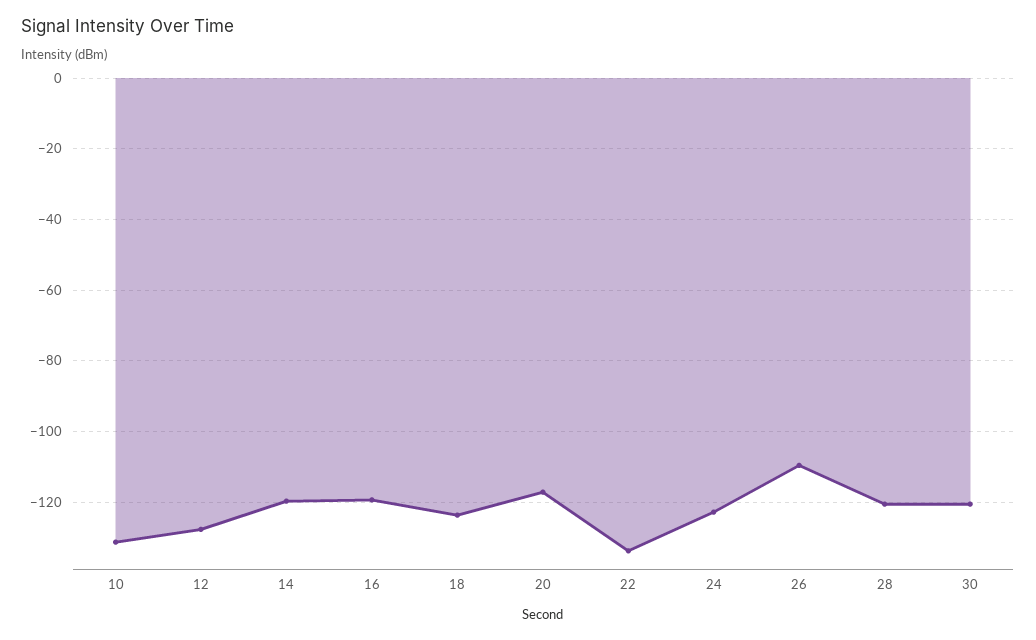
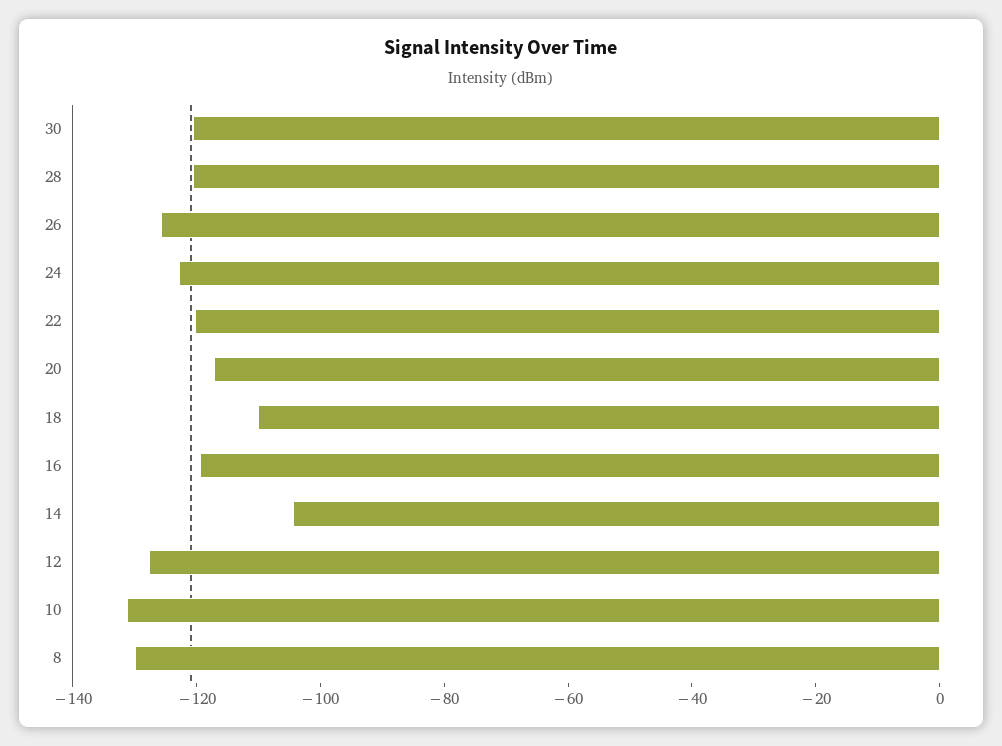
14: -120 -> -105
18: -124 -> -110
22: -134 -> -120
26: -110 -> -125
8: none -> -130

